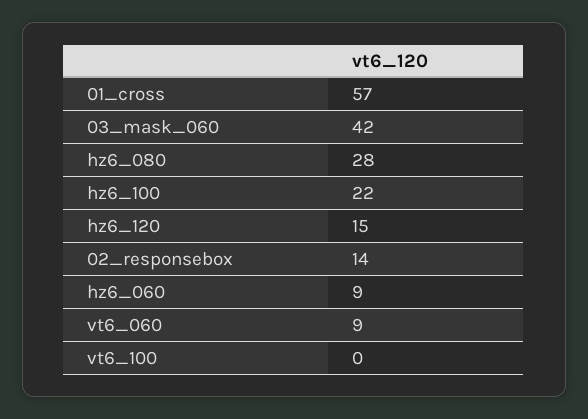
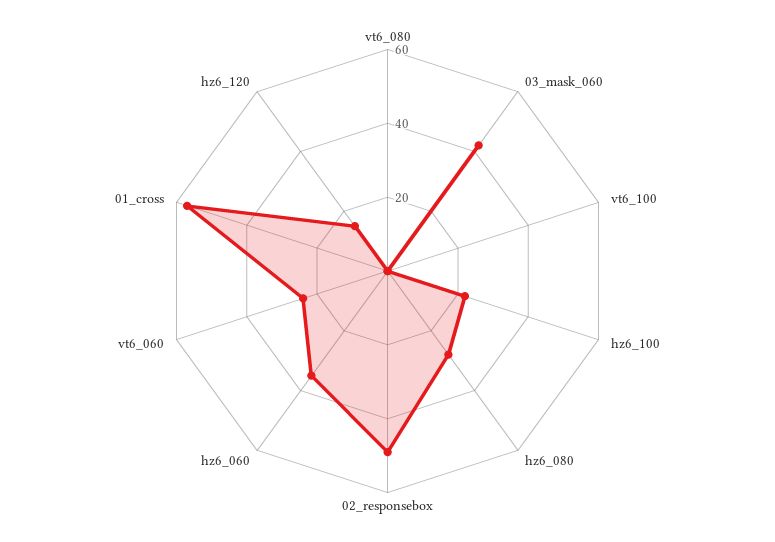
02_responsebox: 14 -> 50
hz6_060: 9 -> 35
vt6_060: 9 -> 25
vt6_080: none -> 0

